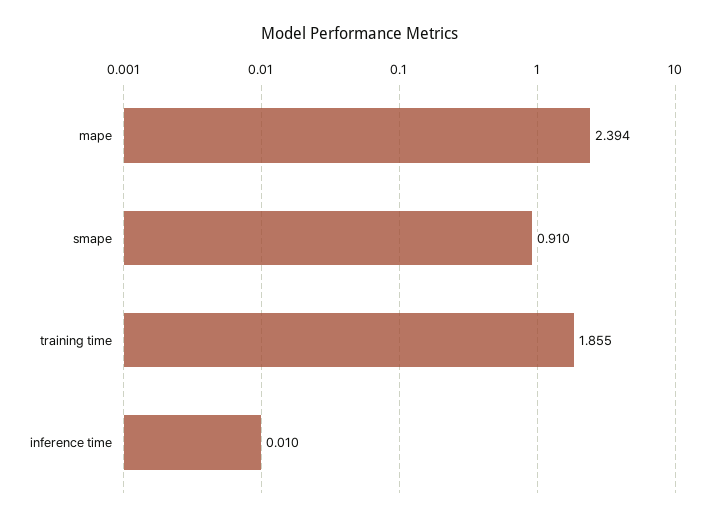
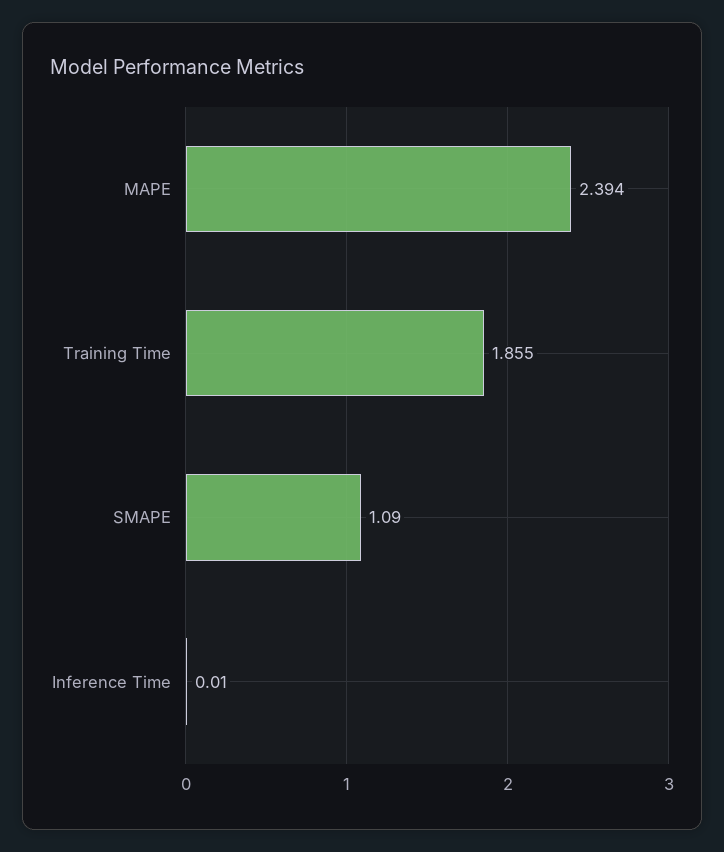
smape: 0.91 -> 1.09

